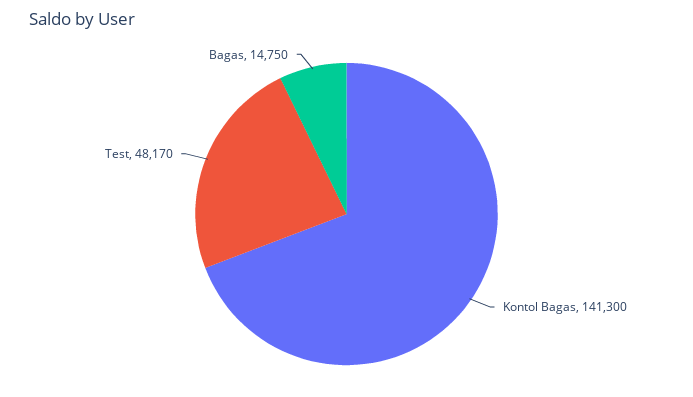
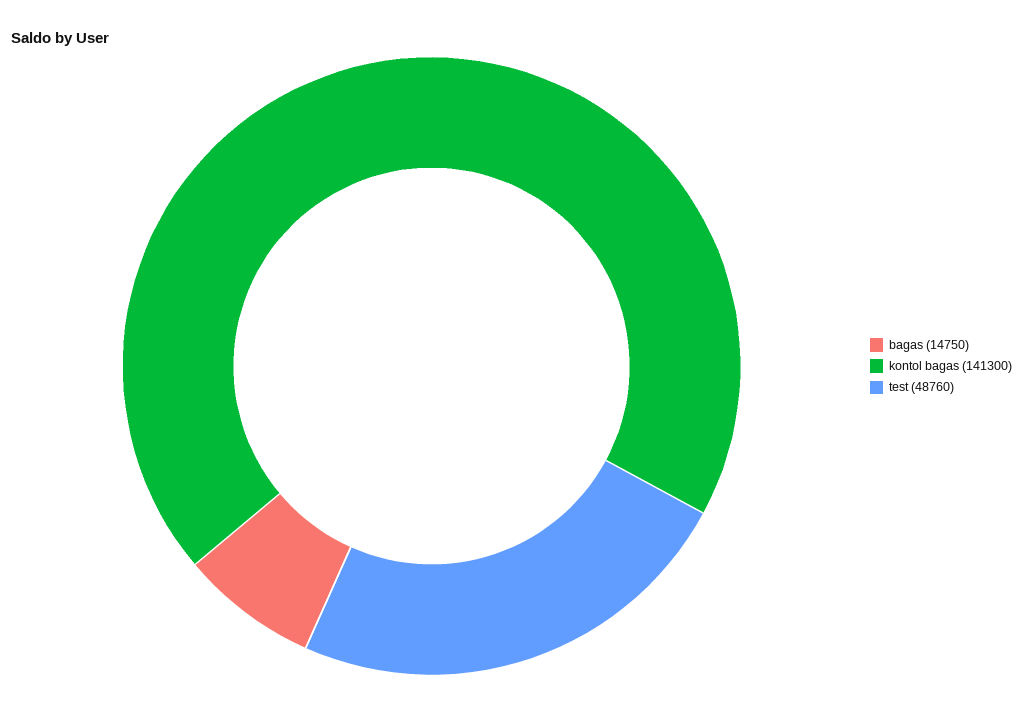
Test: 48170 -> 48760

